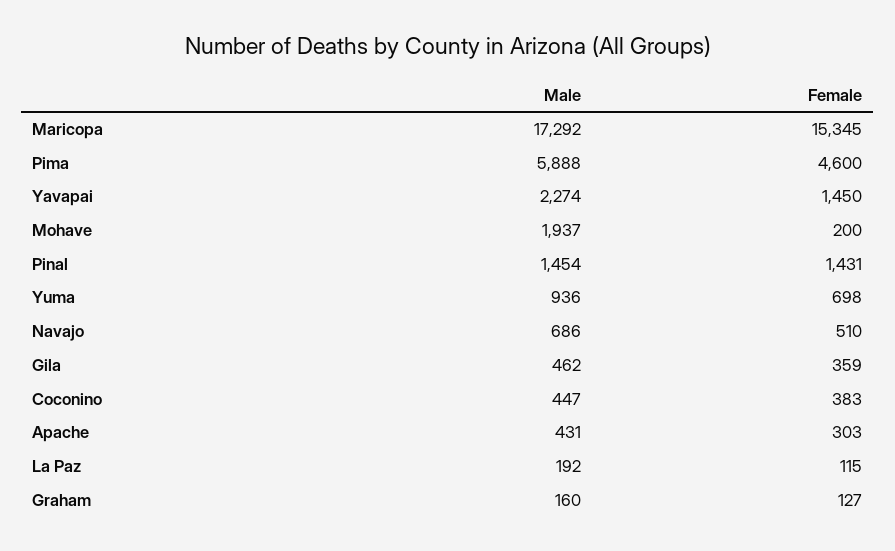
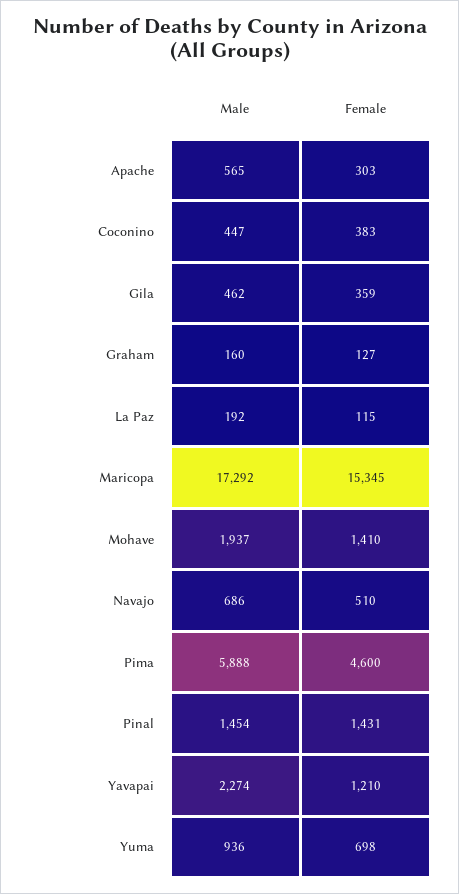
Female, Yavapai: 1450 -> 1210
Female, Mohave: 200 -> 1410
Male, Apache: 431 -> 565

